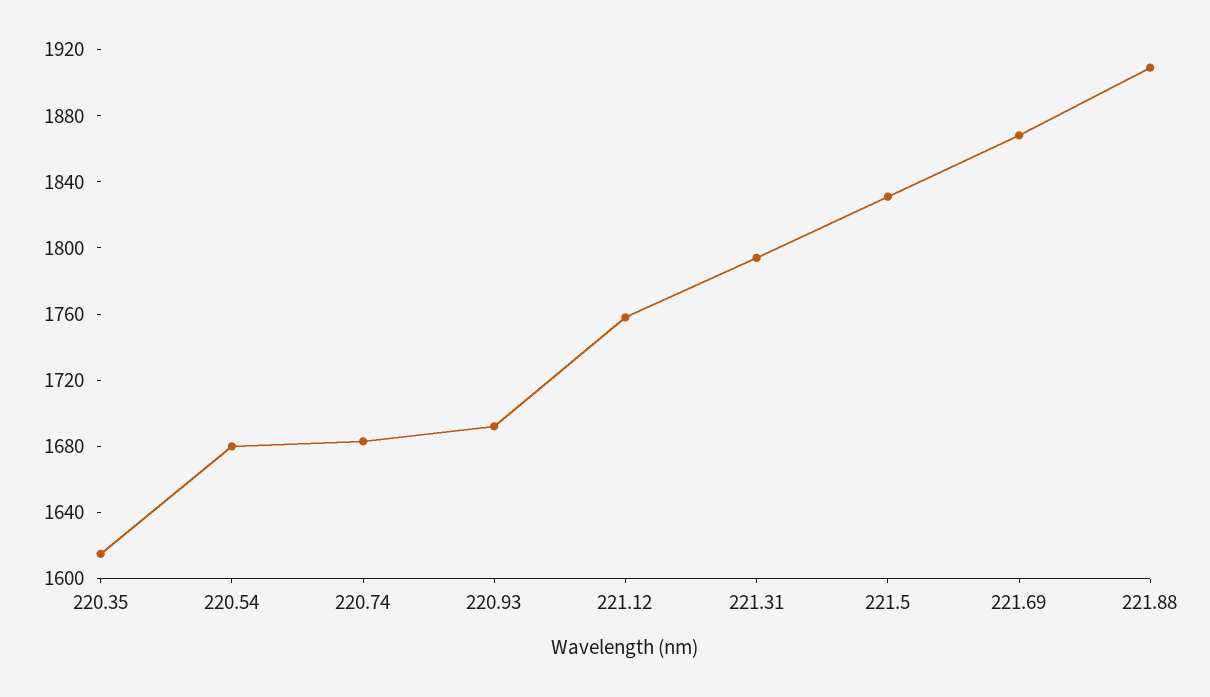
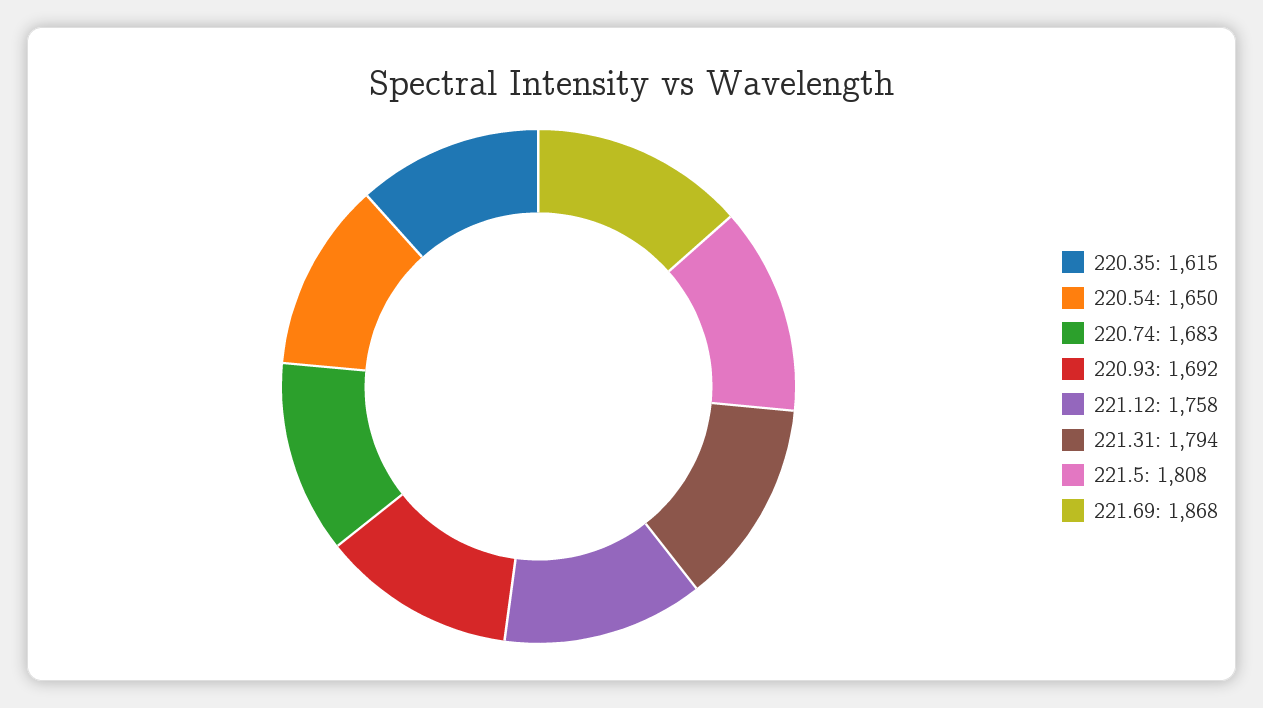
220.54: 1680 -> 1650
221.5: 1830 -> 1808
221.88: 1910 -> none

